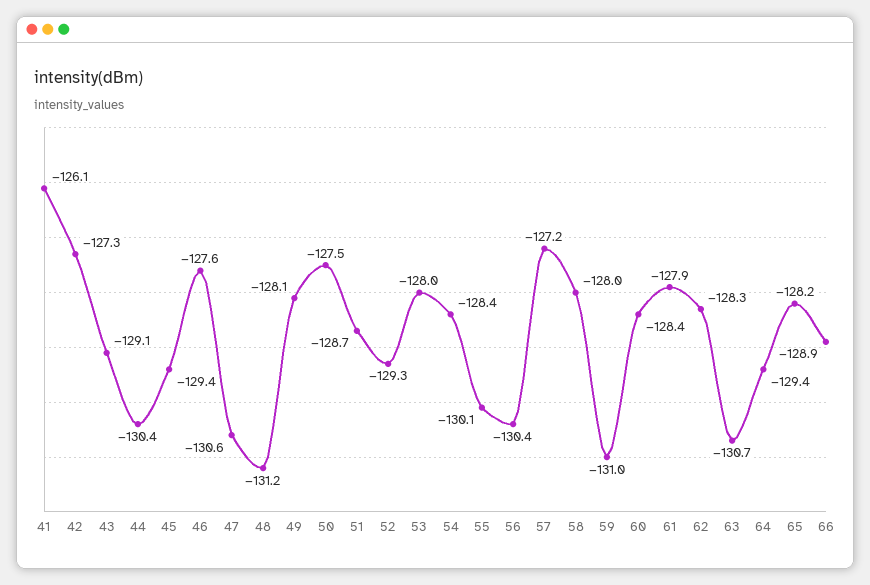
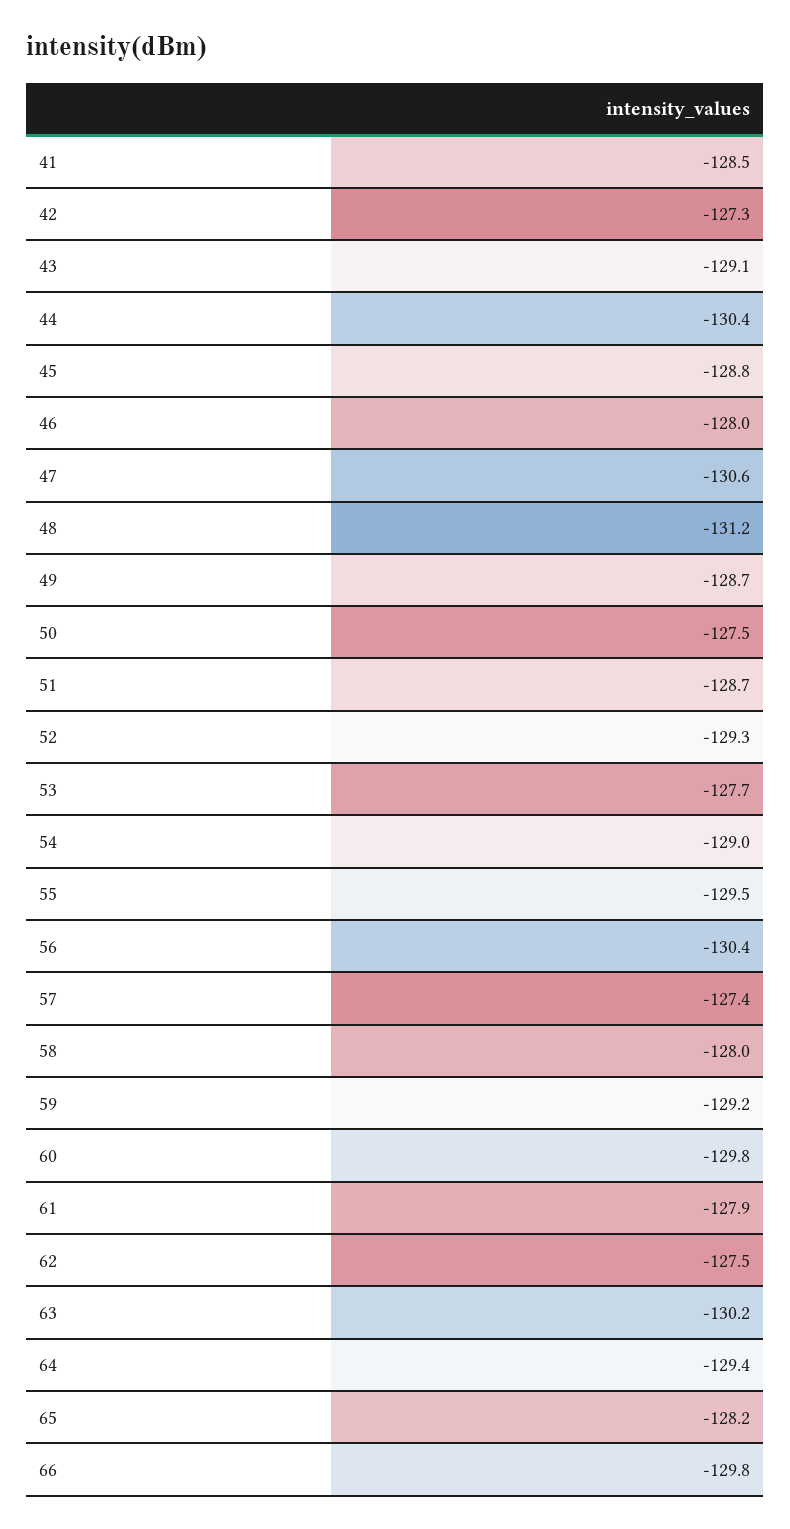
41: -126.1 -> -128.5
45: -129.4 -> -128.8
46: -127.6 -> -128
49: -128.1 -> -128.7
53: -128 -> -127.7
54: -128.4 -> -129
55: -130.1 -> -129.5
57: -127.2 -> -127.4
59: -131 -> -129.2
60: -128.4 -> -129.8
62: -128.3 -> -127.5
63: -130.7 -> -130.2
66: -128.9 -> -129.8

